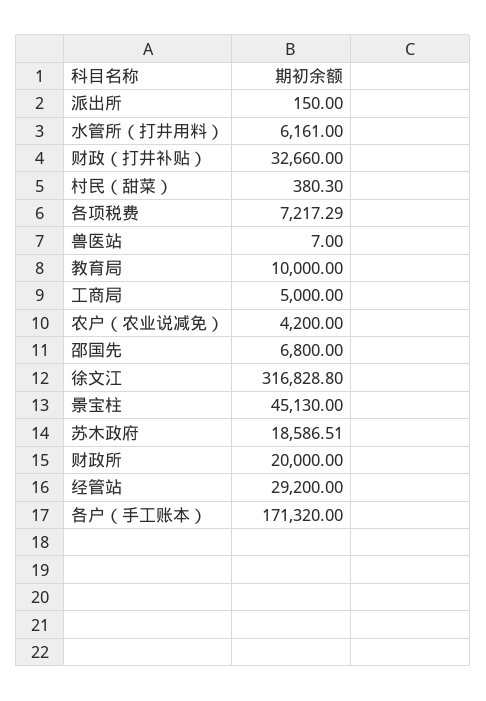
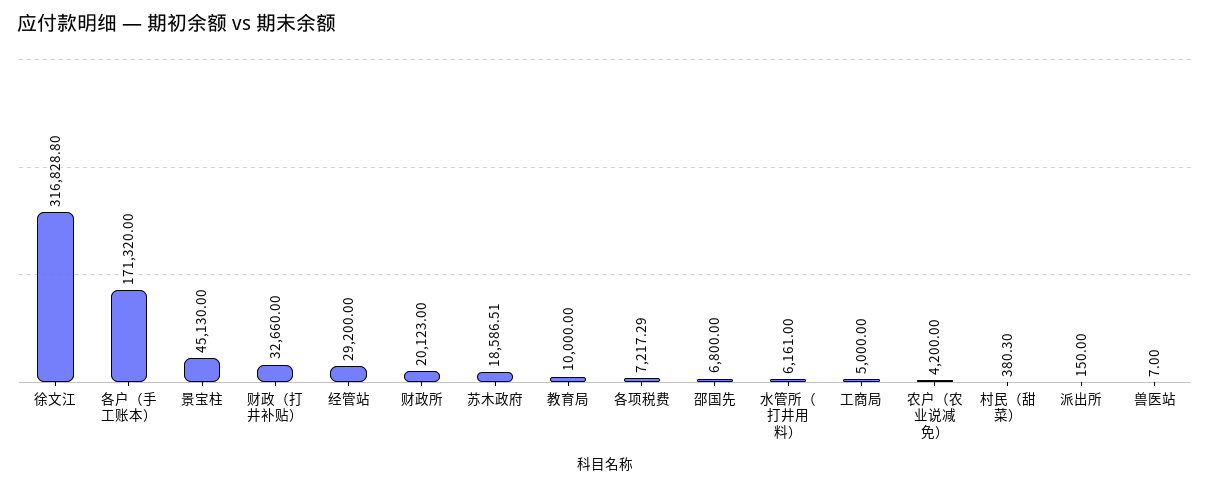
财政所: 20000 -> 20123

